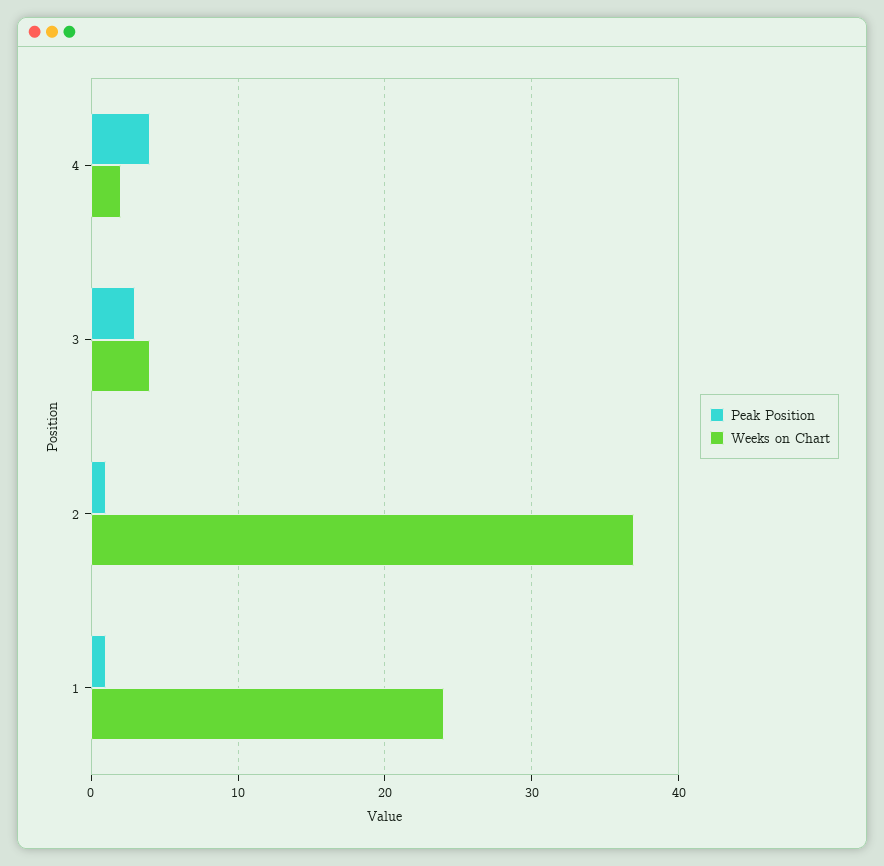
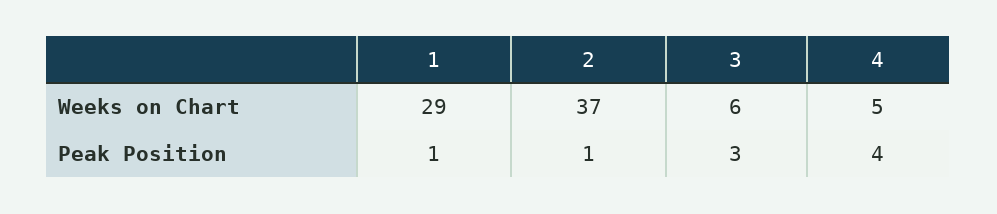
Weeks on Chart, 4: 2 -> 5
Weeks on Chart, 3: 4 -> 6
Weeks on Chart, 1: 24 -> 29

